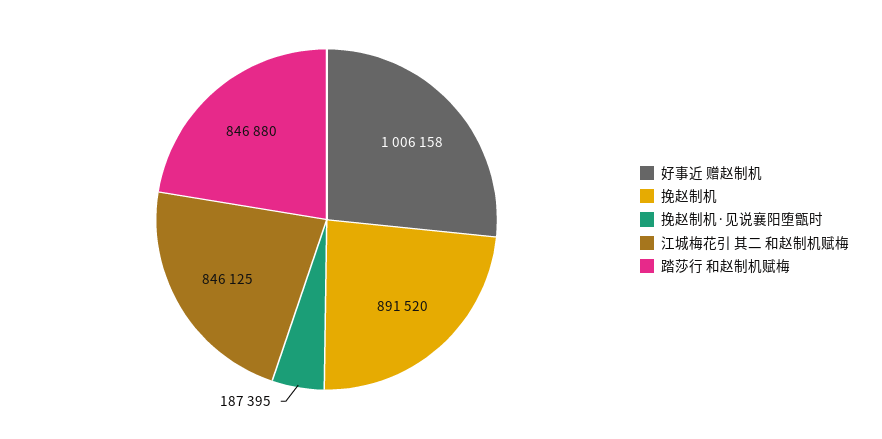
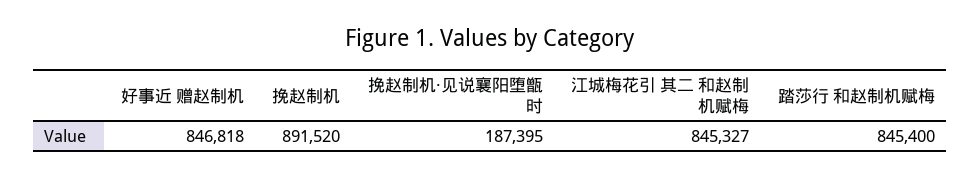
好事近 赠赵制机: 1006158 -> 846818
江城梅花引 其二 和赵制机赋梅: 846125 -> 845327
踏莎行 和赵制机赋梅: 846880 -> 845400

